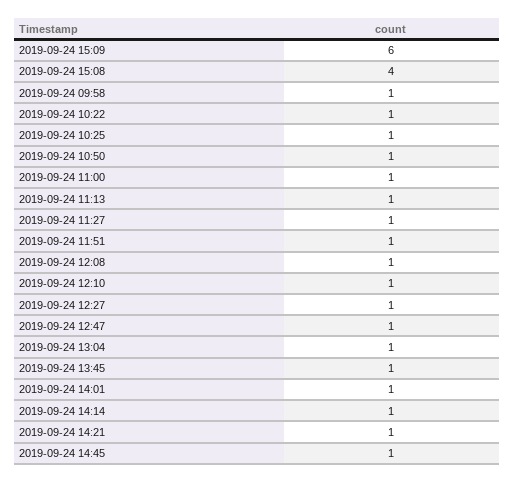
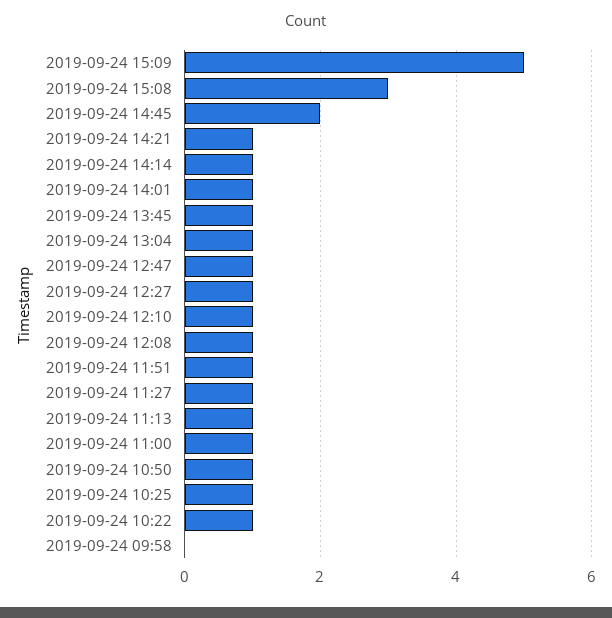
2019-09-24 15:09: 6 -> 5
2019-09-24 15:08: 4 -> 3
2019-09-24 09:58: 1 -> 0
2019-09-24 14:45: 1 -> 2

